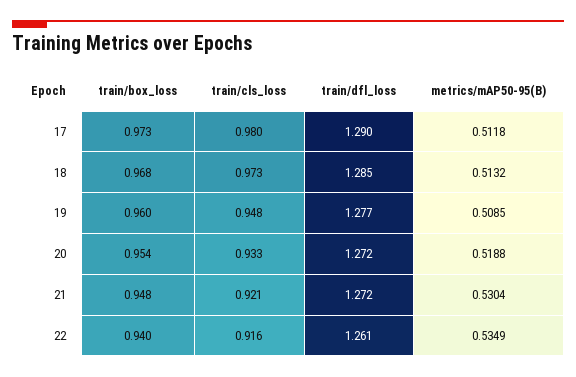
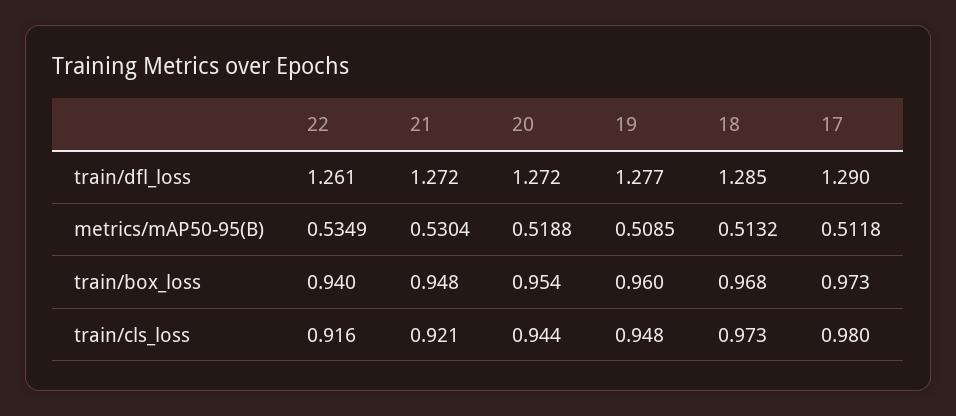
train/cls_loss, 20: 0.933 -> 0.944

